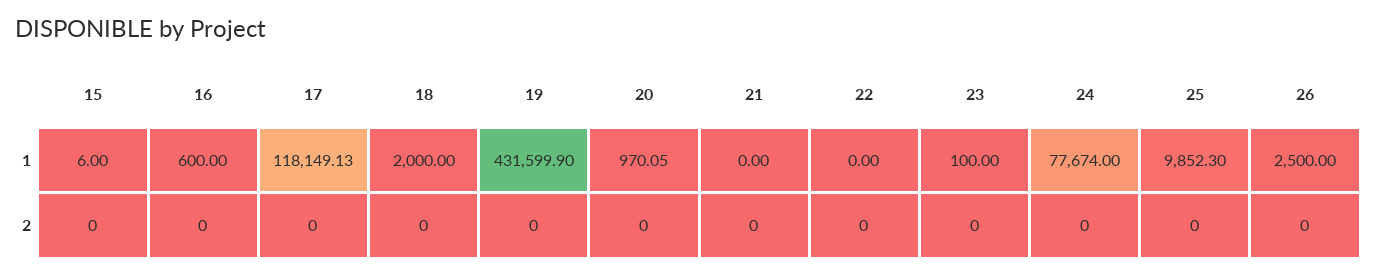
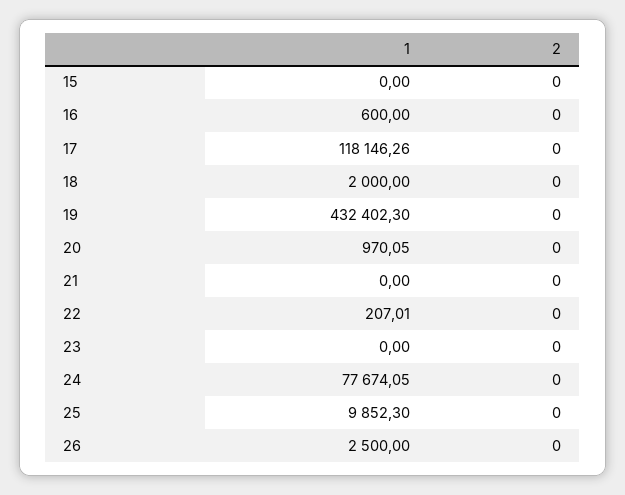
15, 1: 6 -> 0
17, 1: 118149.13 -> 118146.26
19, 1: 431599.9 -> 432402.3
22, 1: 0 -> 207.01
23, 1: 100 -> 0
24, 1: 77674 -> 77674.05

